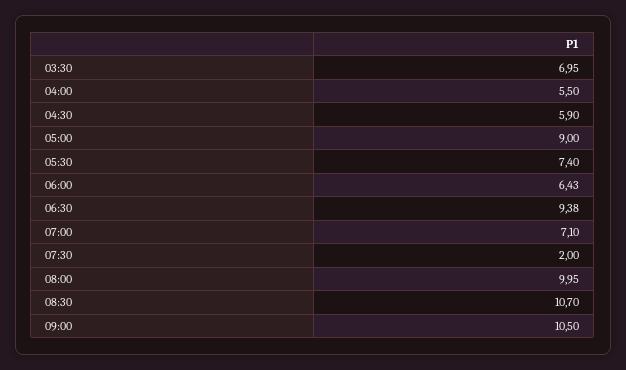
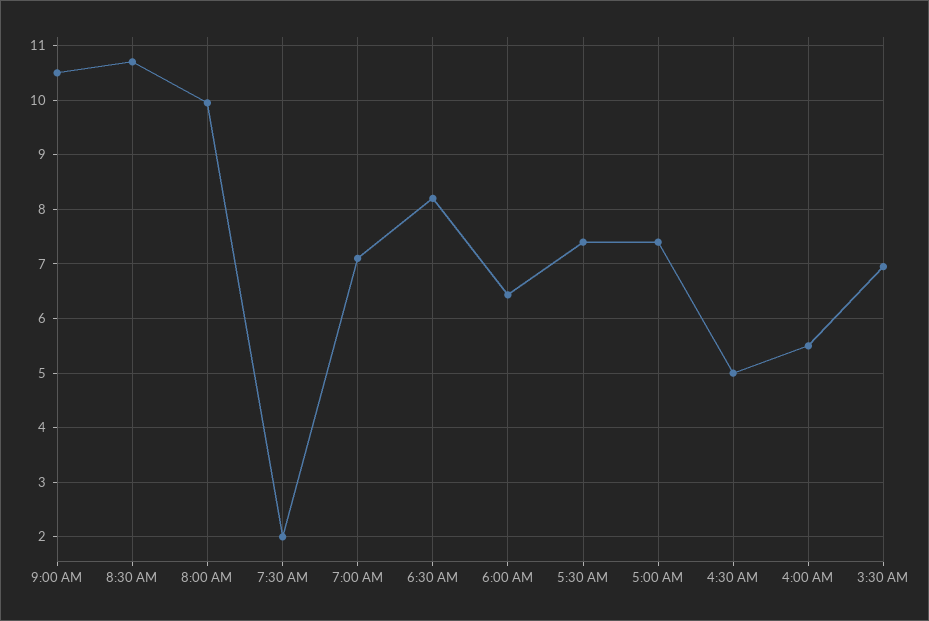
04:30: 5.9 -> 5
05:00: 9 -> 7.4
06:30: 9.38 -> 8.2

